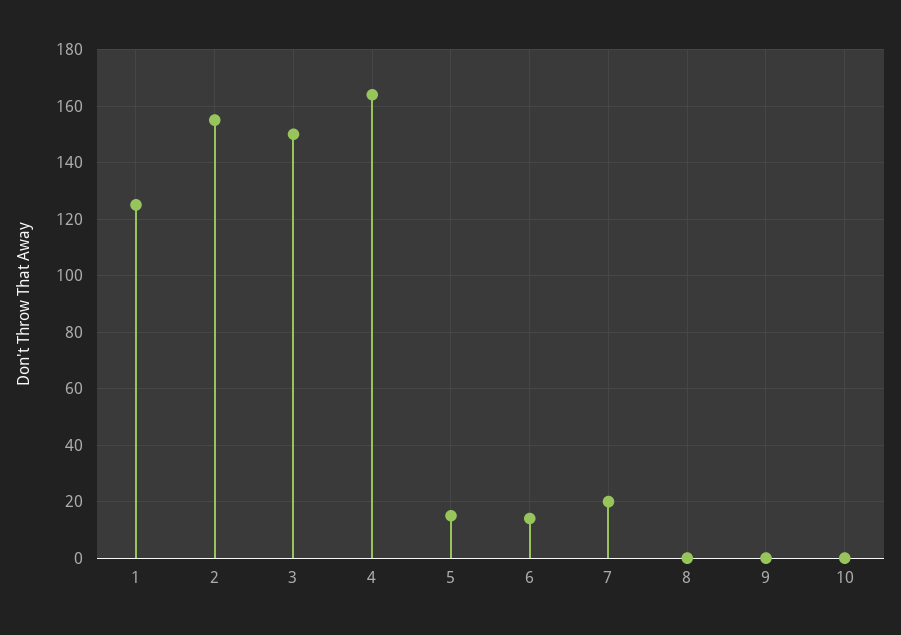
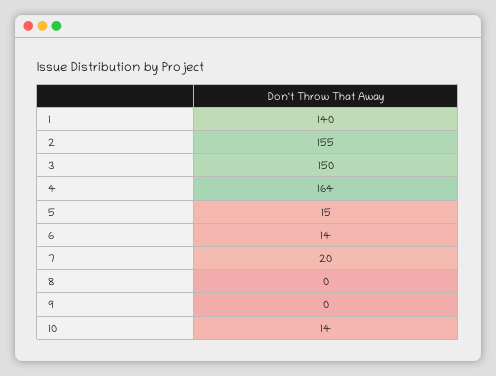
1: 125 -> 140
10: 0 -> 14

